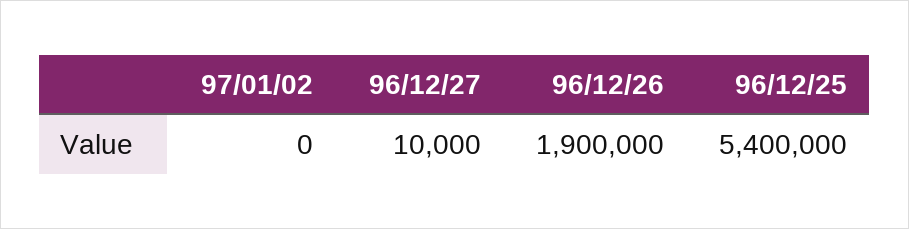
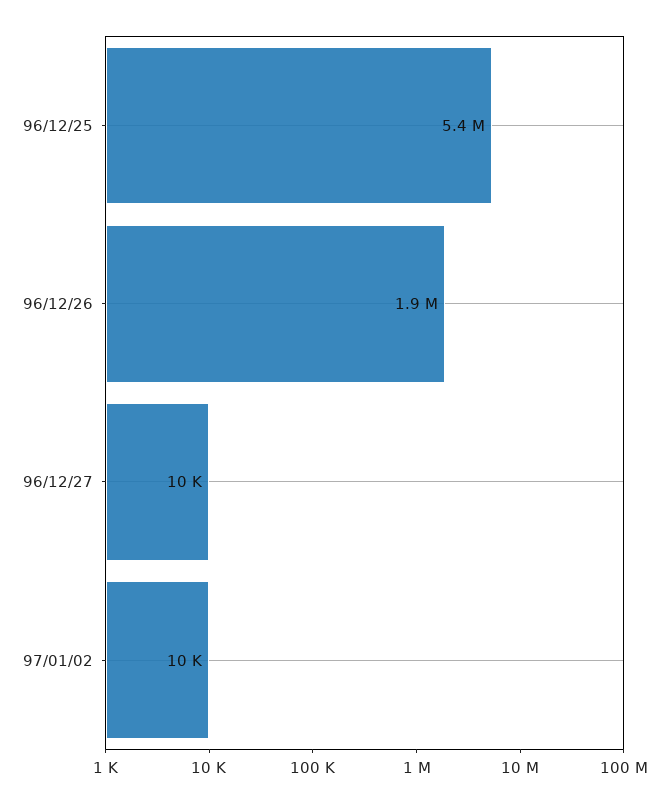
97/01/02: 0 -> 10000

